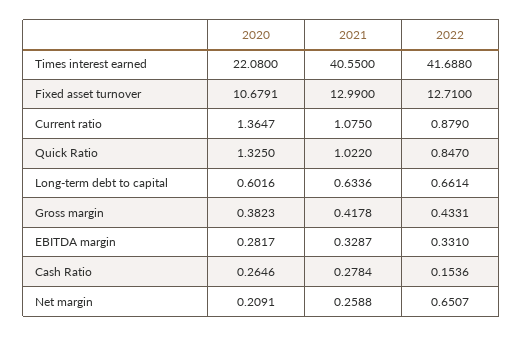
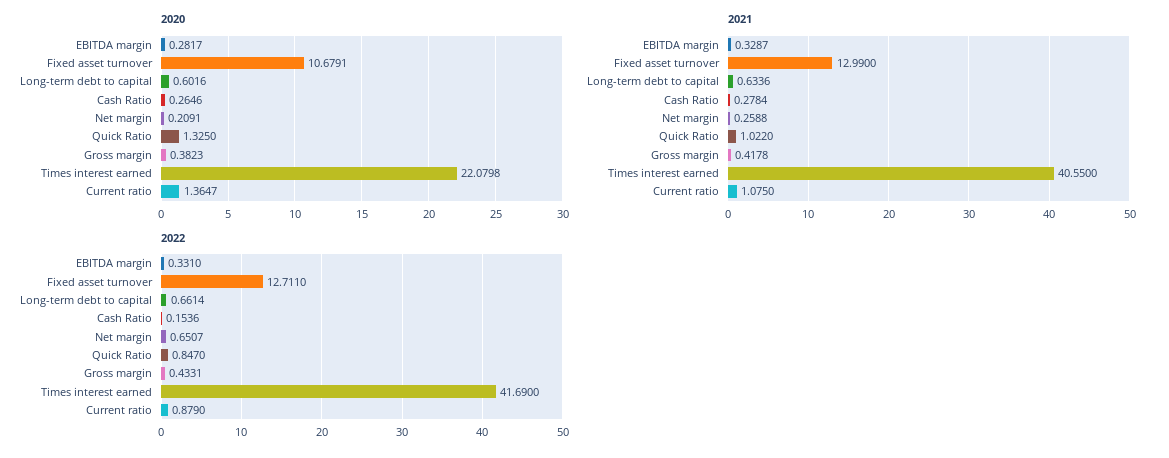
2020, Times interest earned: 22.08 -> 22.0798
2022, Times interest earned: 41.688 -> 41.69
2022, Fixed asset turnover: 12.71 -> 12.711

